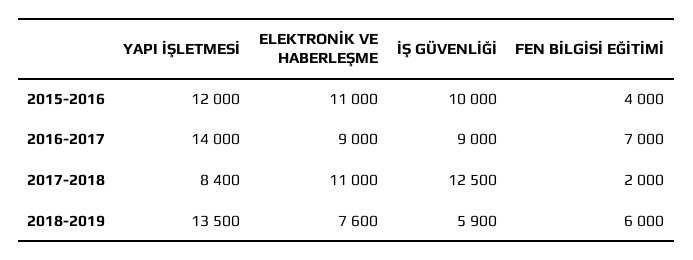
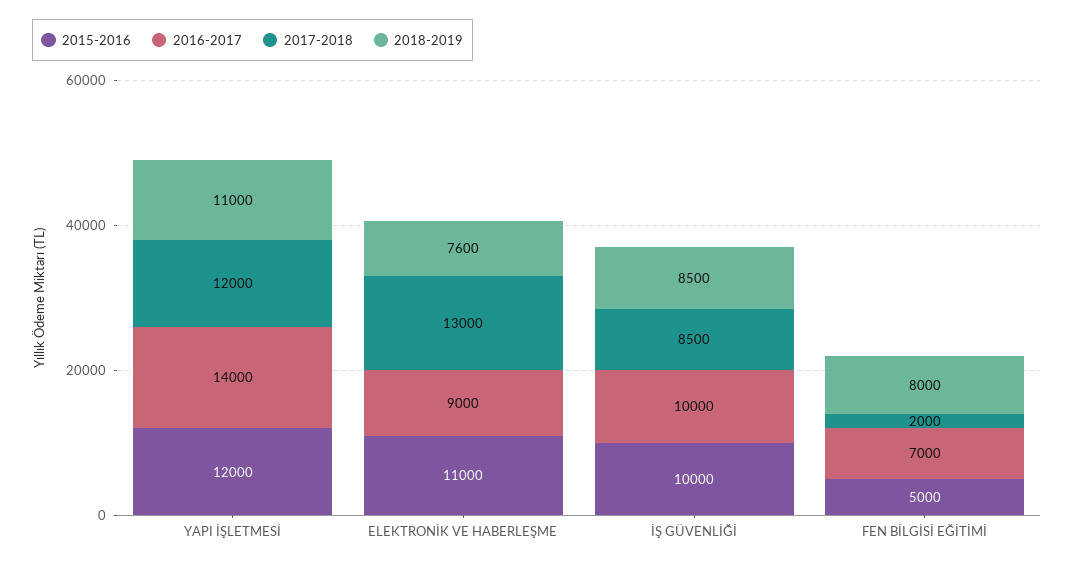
2015-2016, FEN BİLGİSİ EĞİTİMİ: 4000 -> 5000
2016-2017, İŞ GÜVENLİĞİ: 9000 -> 10000
2017-2018, YAPI İŞLETMESİ: 8400 -> 12000
2017-2018, ELEKTRONİK VE HABERLEŞME: 11000 -> 13000
2017-2018, İŞ GÜVENLİĞİ: 12500 -> 8500
2018-2019, YAPI İŞLETMESİ: 13500 -> 11000
2018-2019, İŞ GÜVENLİĞİ: 5900 -> 8500
2018-2019, FEN BİLGİSİ EĞİTİMİ: 6000 -> 8000

